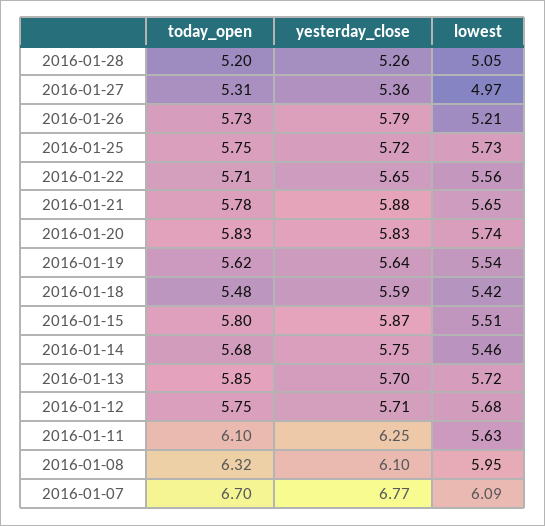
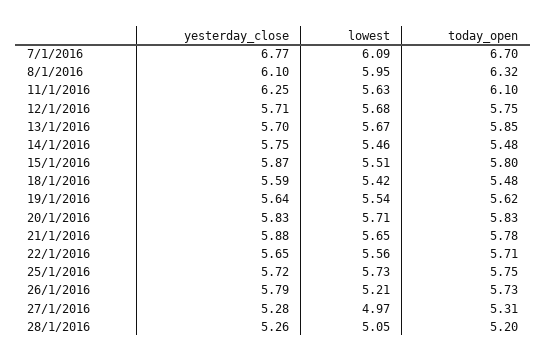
yesterday_close, 2016-01-27: 5.36 -> 5.28
lowest, 2016-01-20: 5.74 -> 5.71
today_open, 2016-01-14: 5.68 -> 5.48
lowest, 2016-01-13: 5.72 -> 5.67

